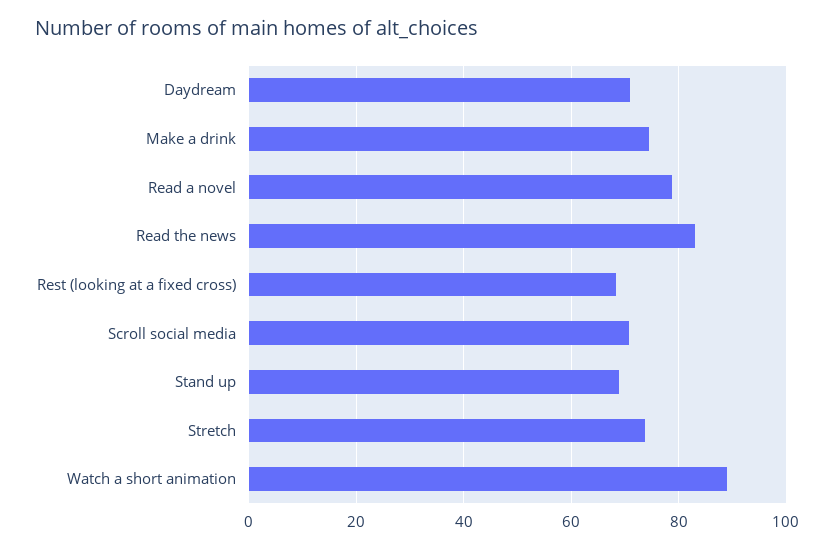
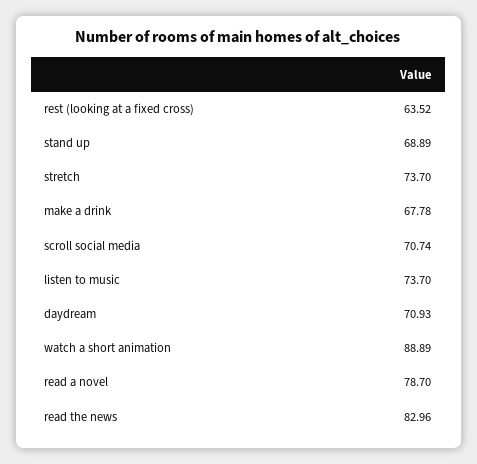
Make a drink: 74 -> 67.78
Rest (looking at a fixed cross): 68 -> 63.52
listen to music: none -> 73.7

